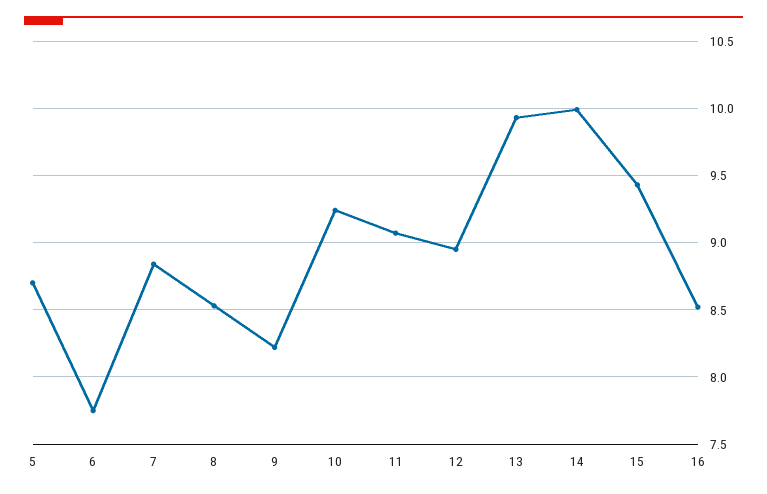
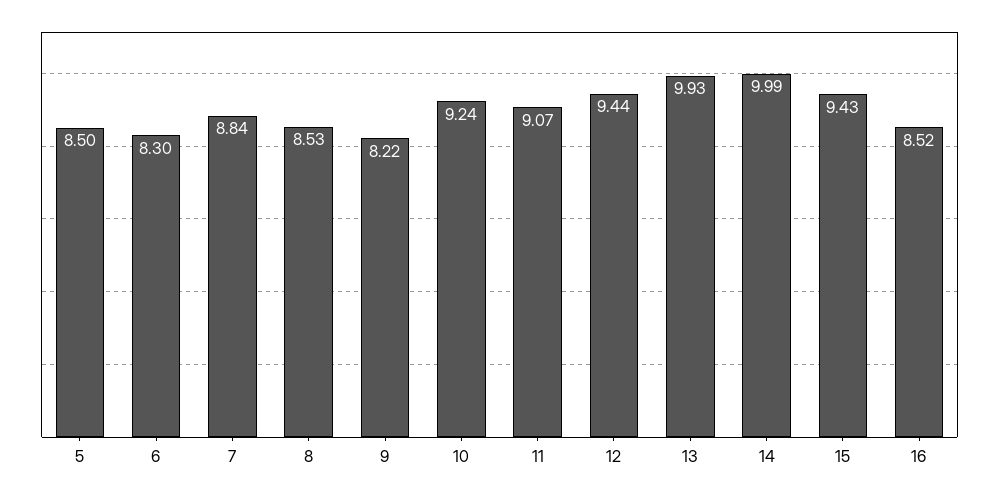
5: 8.7 -> 8.5
6: 7.75 -> 8.3
12: 8.95 -> 9.44

